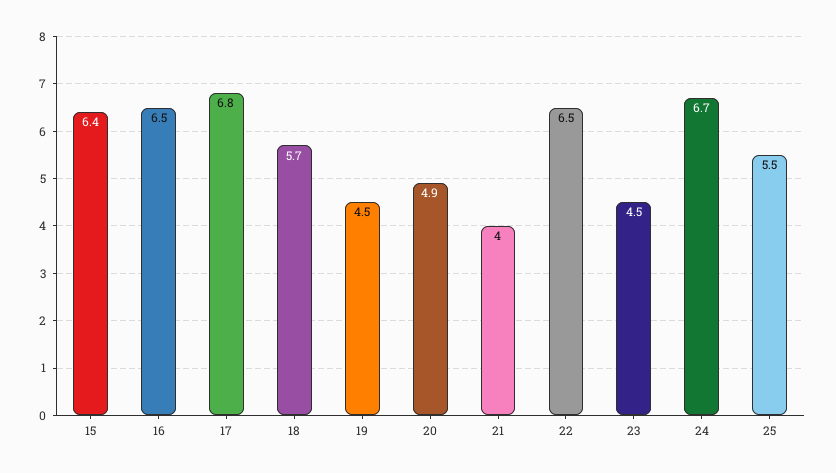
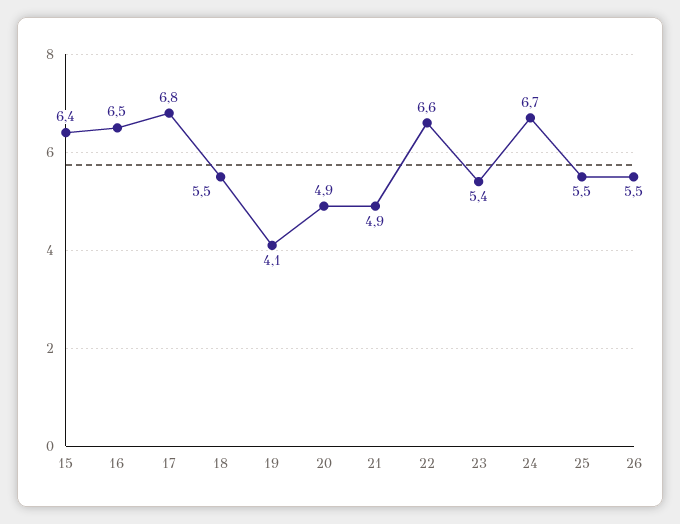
18: 5.7 -> 5.5
19: 4.5 -> 4.1
21: 4 -> 4.9
22: 6.5 -> 6.6
23: 4.5 -> 5.4
26: none -> 5.5

